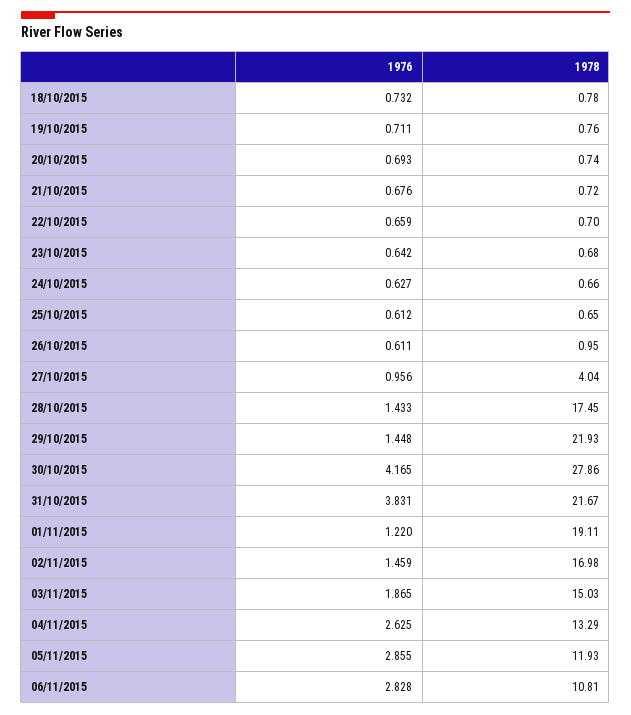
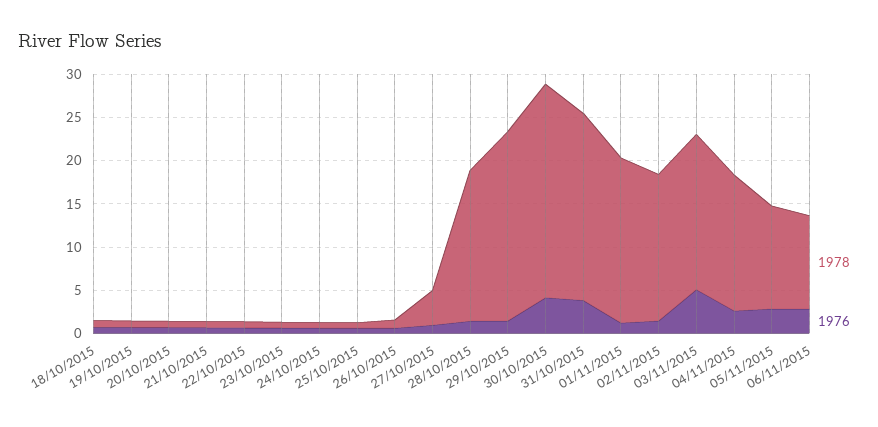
1978, 30/10/2015: 27.86 -> 25
1976, 03/11/2015: 1.865 -> 5
1978, 03/11/2015: 15.03 -> 18
1978, 04/11/2015: 13.29 -> 16

